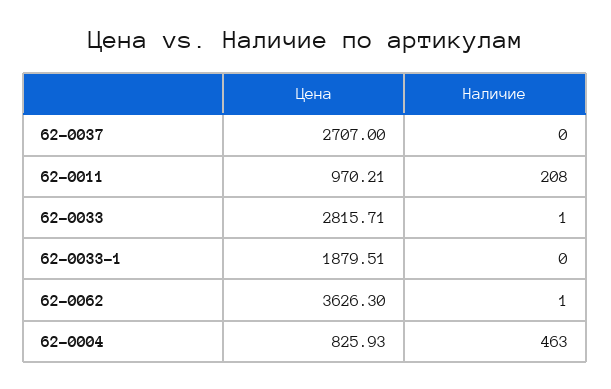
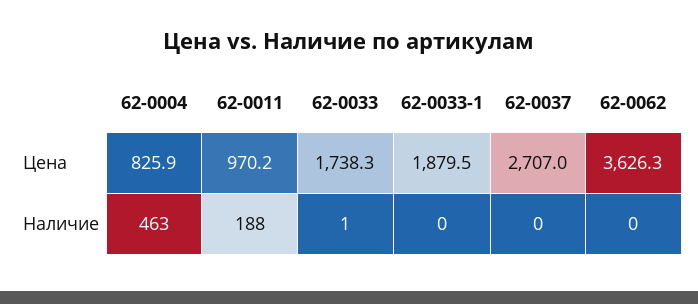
Наличие, 62-0011: 208 -> 188
Цена, 62-0033: 2815.71 -> 1738.3
Наличие, 62-0062: 1 -> 0

